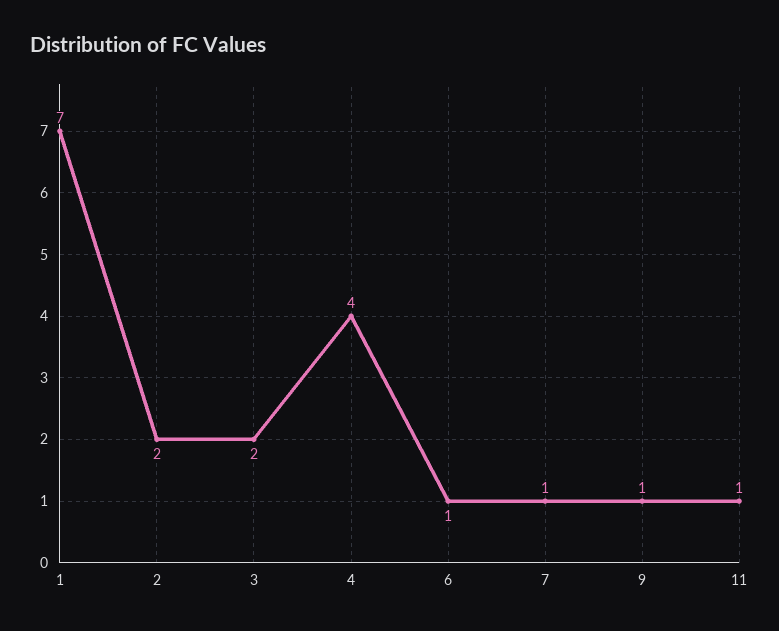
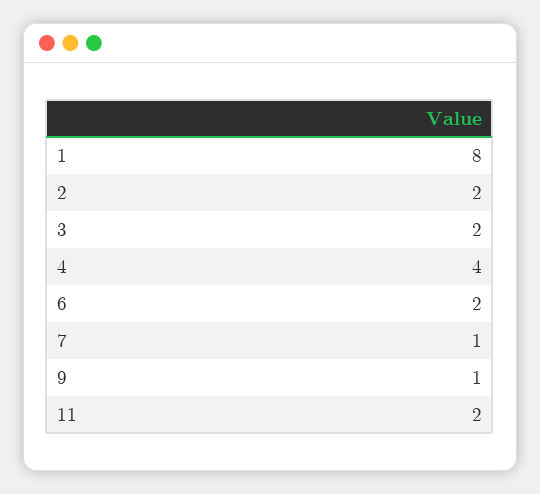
1: 7 -> 8
6: 1 -> 2
11: 1 -> 2

